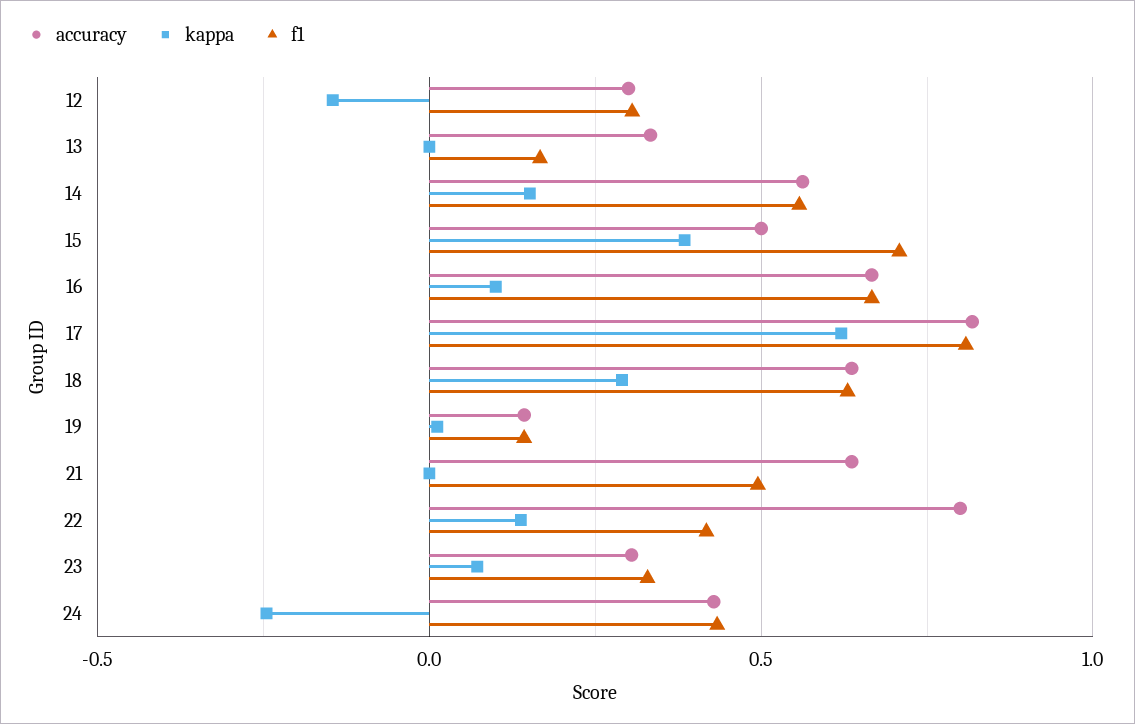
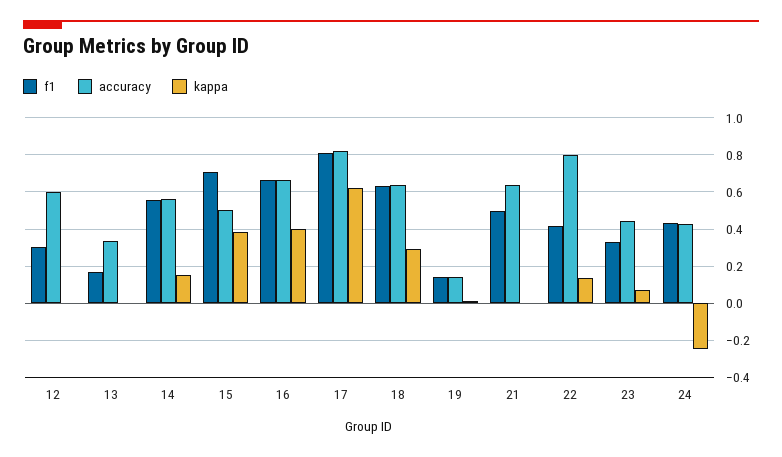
accuracy, 12: 0.3 -> 0.6
kappa, 12: -0.15 -> 0
kappa, 16: 0.1 -> 0.4
accuracy, 23: 0.3 -> 0.45

